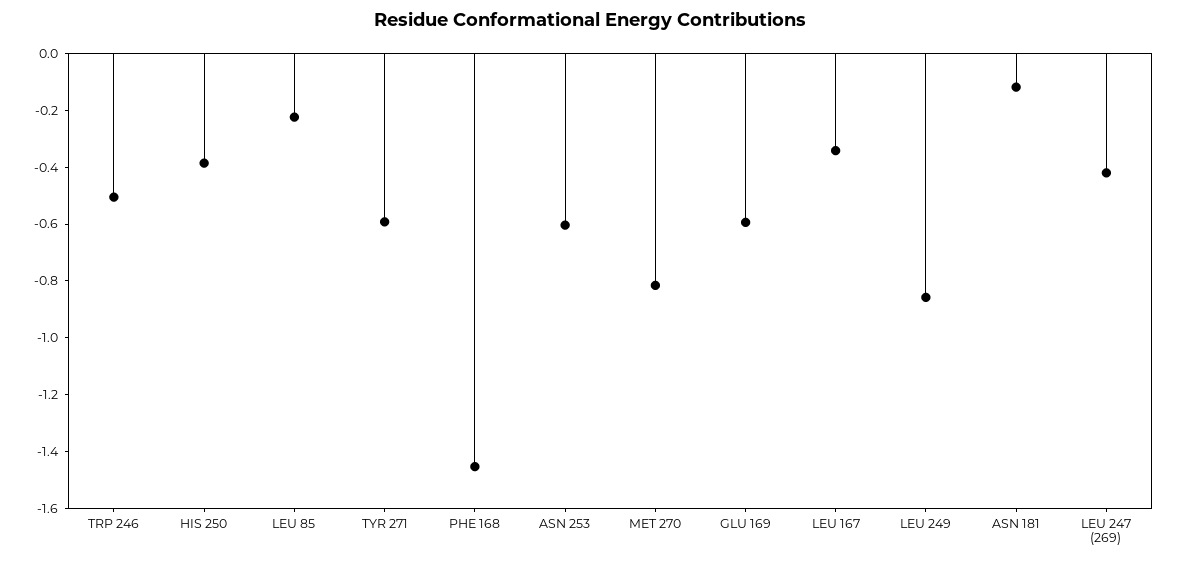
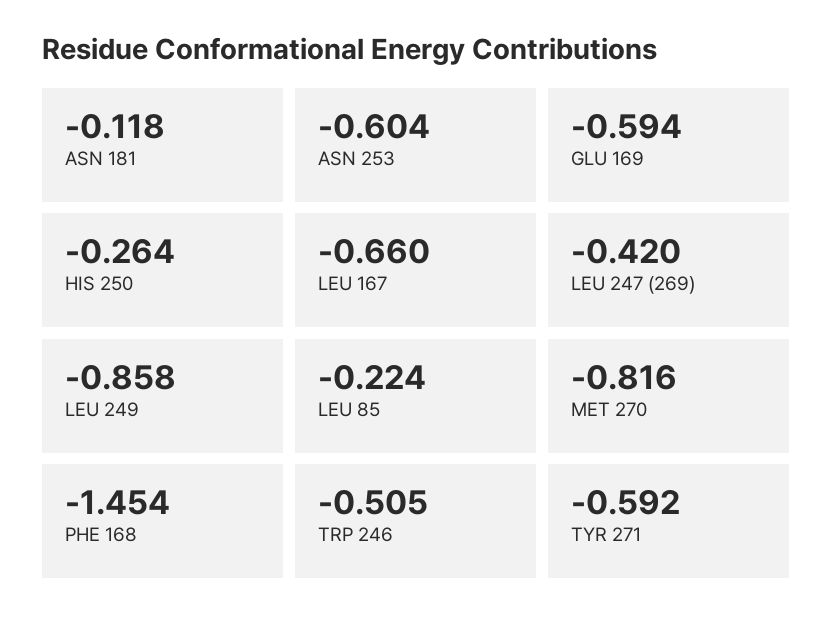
HIS 250: -0.4 -> -0.264
LEU 167: -0.35 -> -0.66

